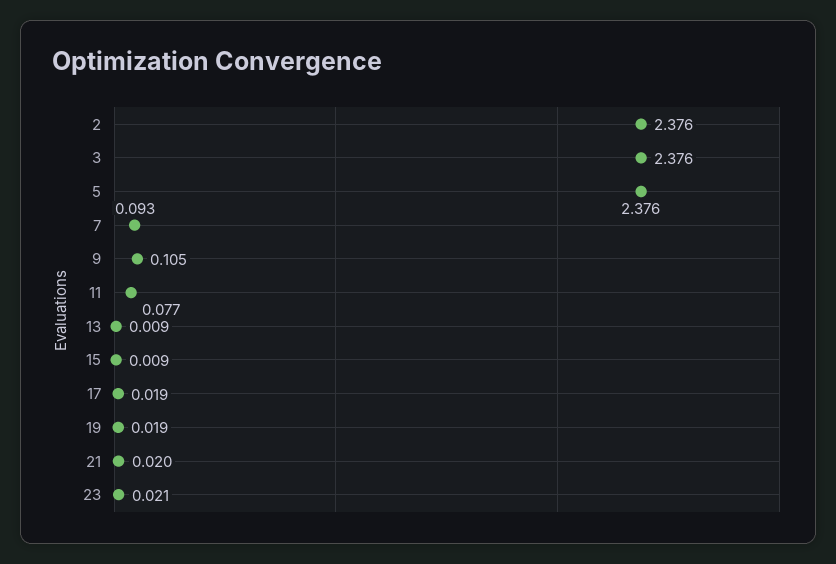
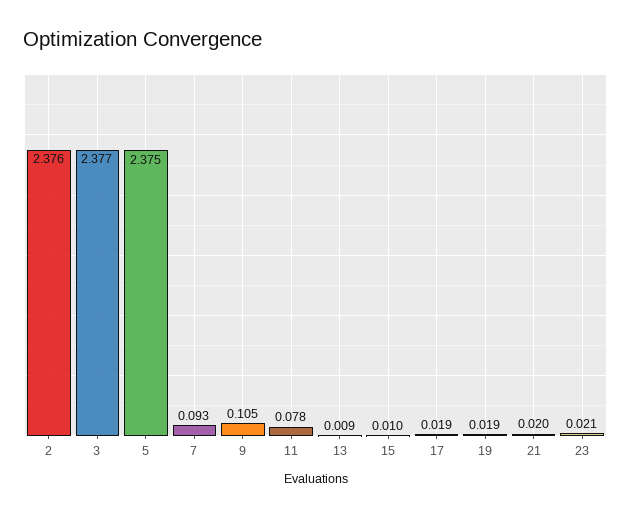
3: 2.376 -> 2.377
5: 2.376 -> 2.375
11: 0.077 -> 0.078
15: 0.009 -> 0.01

